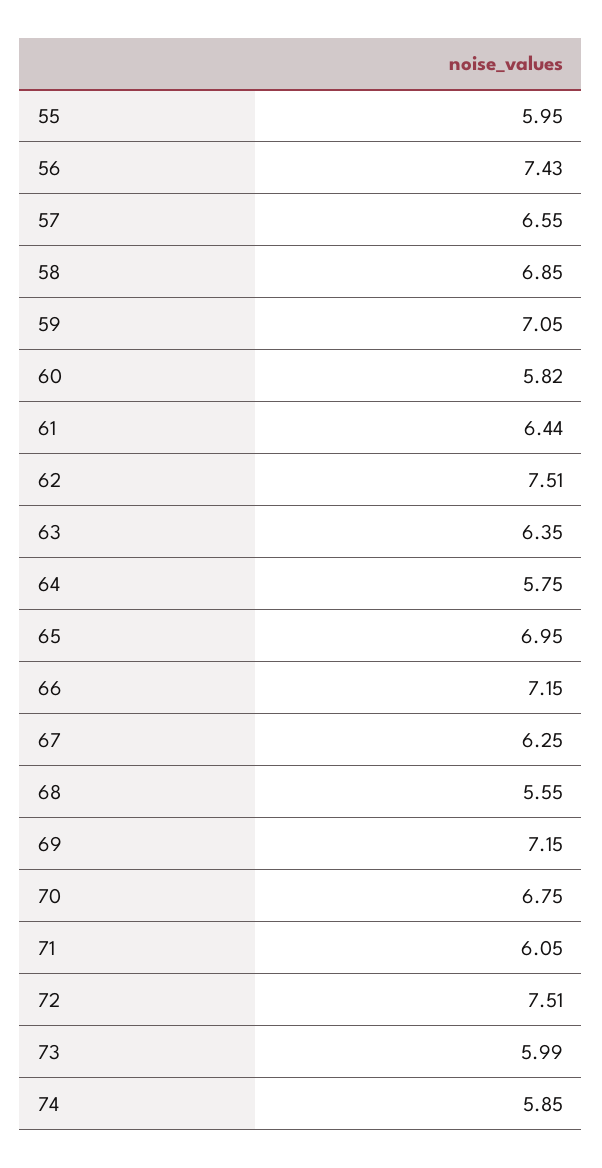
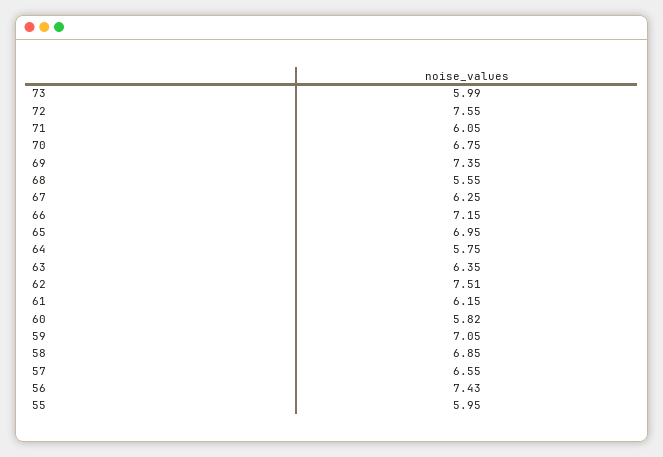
61: 6.44 -> 6.15
69: 7.15 -> 7.35
72: 7.51 -> 7.55
74: 5.85 -> none

